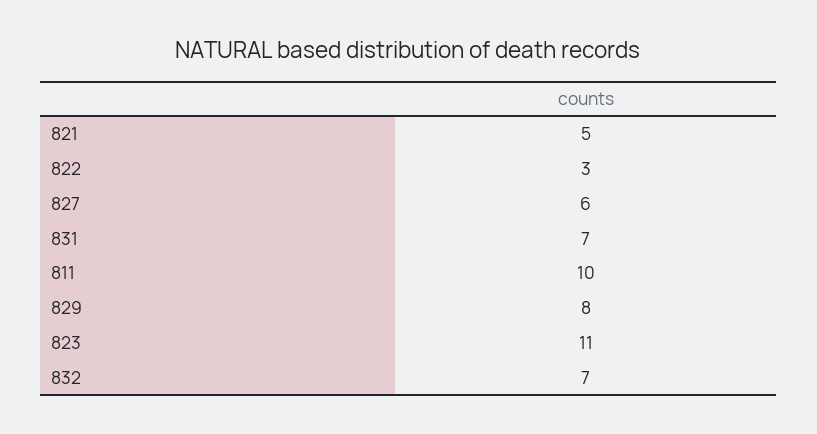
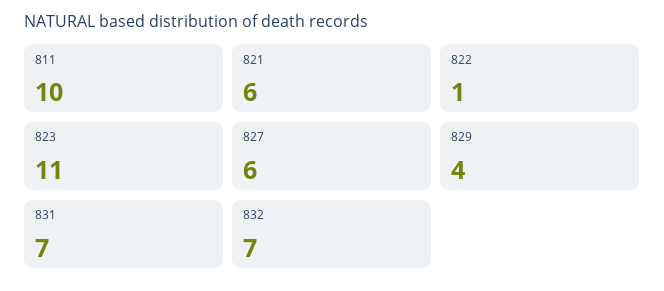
821: 5 -> 6
822: 3 -> 1
829: 8 -> 4

